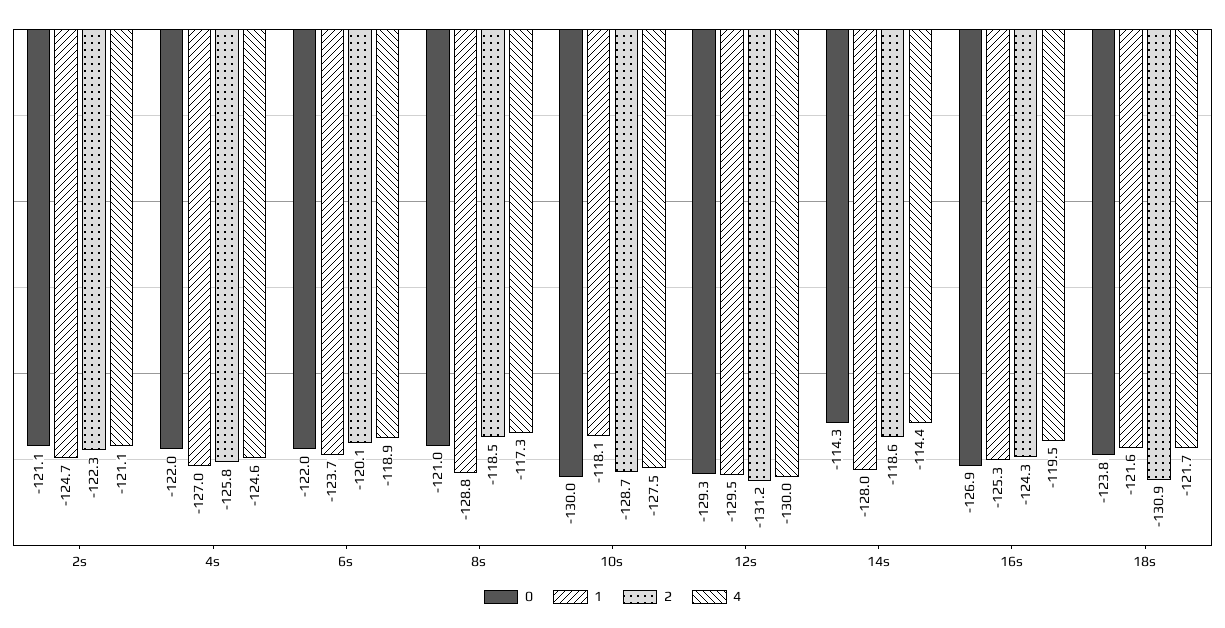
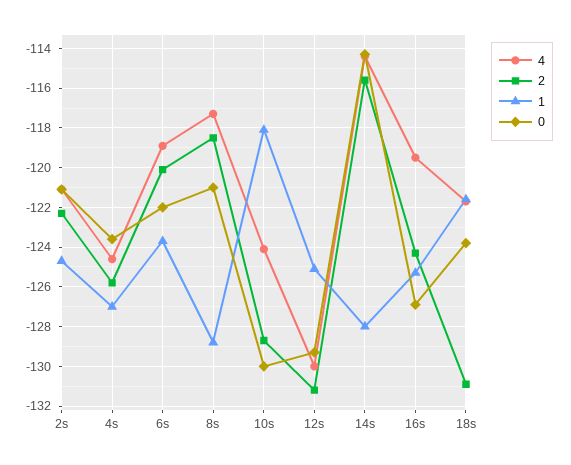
0, 4s: -122 -> -123.5
4, 10s: -127.5 -> -124
1, 12s: -129.5 -> -125
2, 14s: -118.6 -> -115.5

